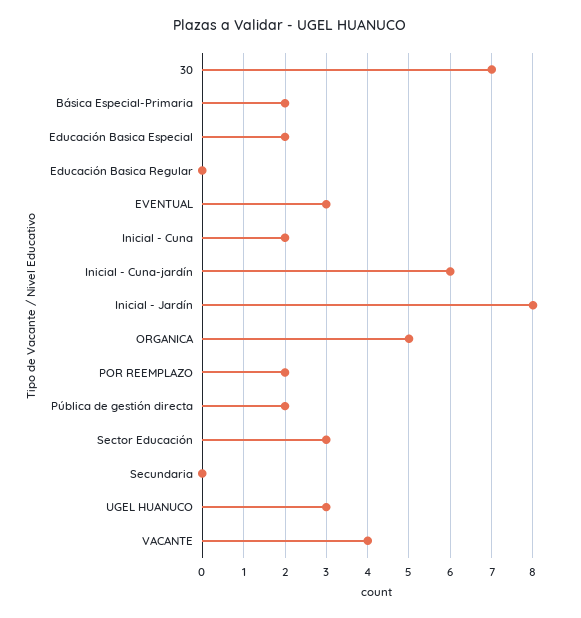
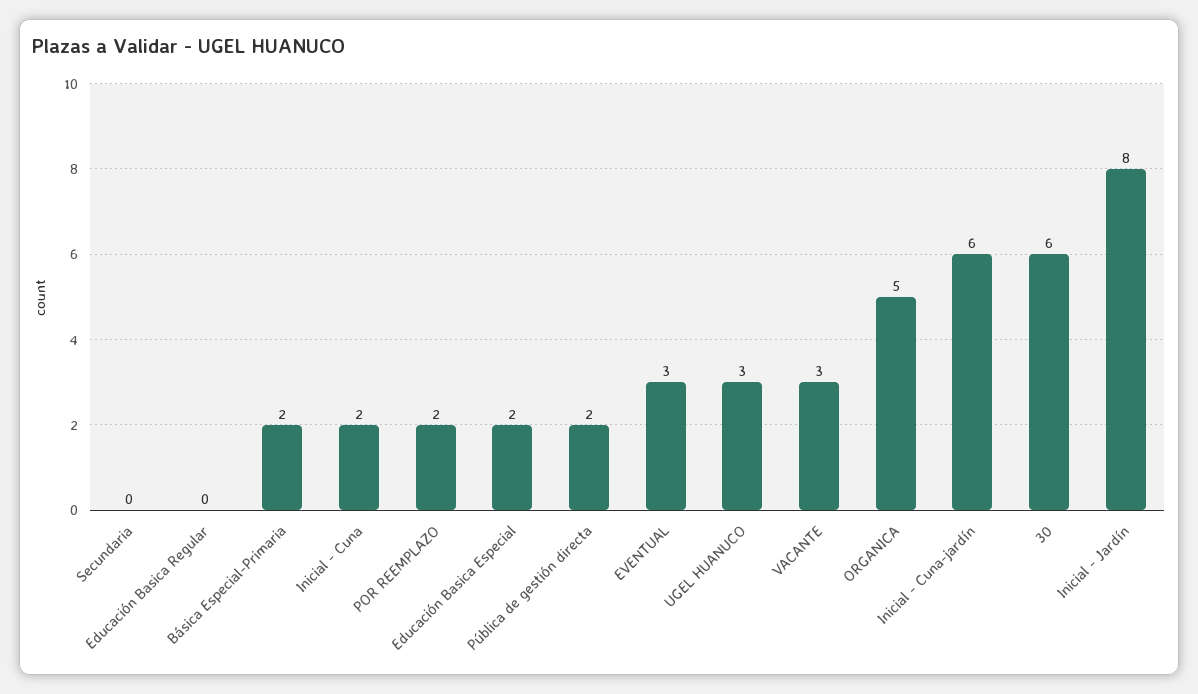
30: 7 -> 6
Sector Educación: 3 -> none
VACANTE: 4 -> 3

